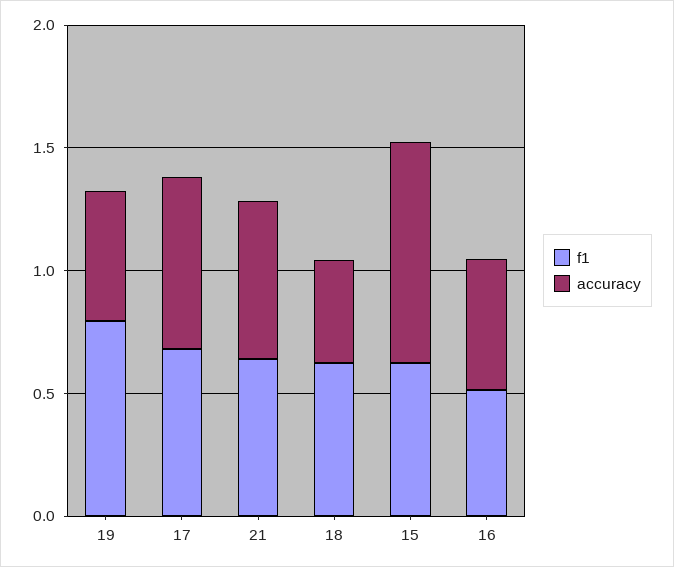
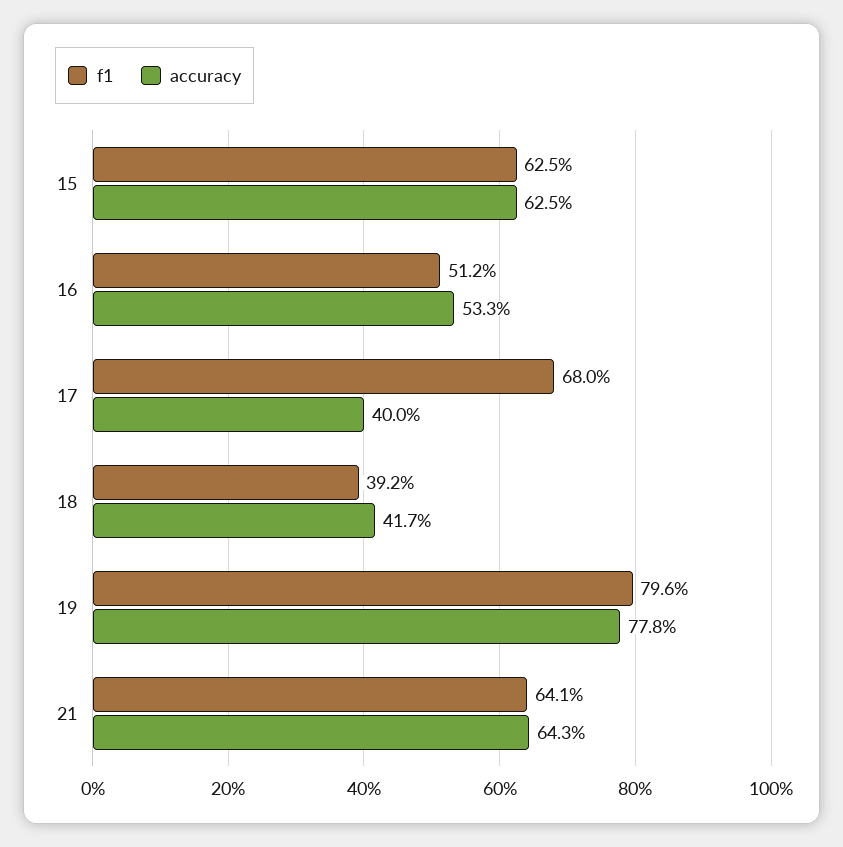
accuracy, 19: 0.5 -> 0.778
accuracy, 17: 0.7 -> 0.4
f1, 18: 0.6 -> 0.392
accuracy, 15: 0.9 -> 0.625

